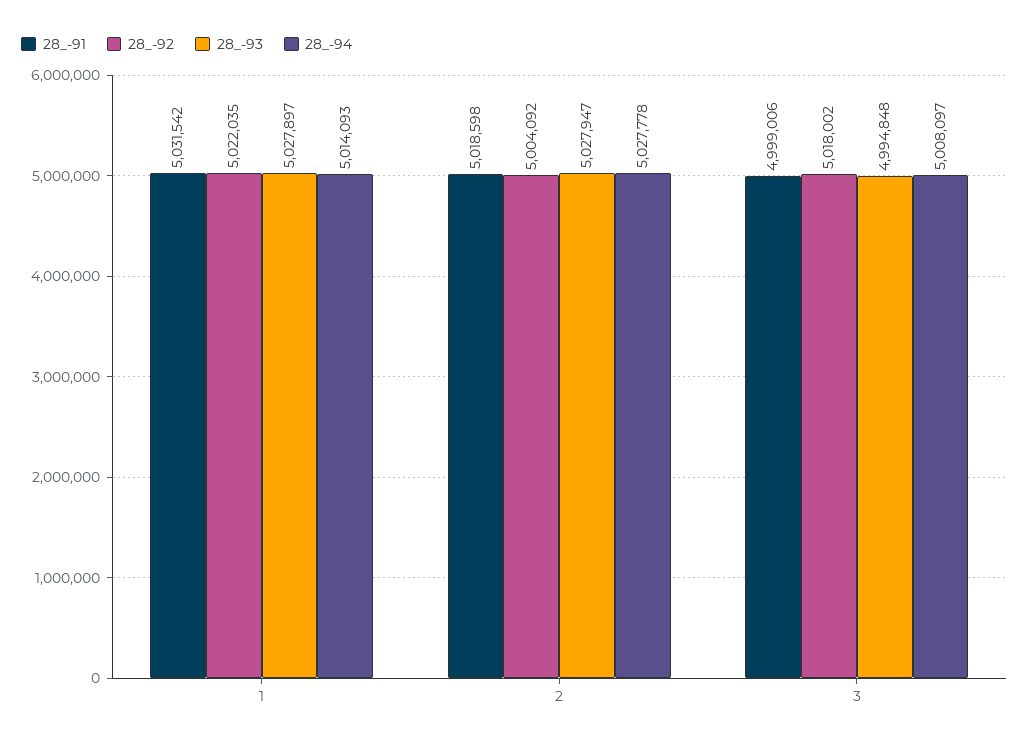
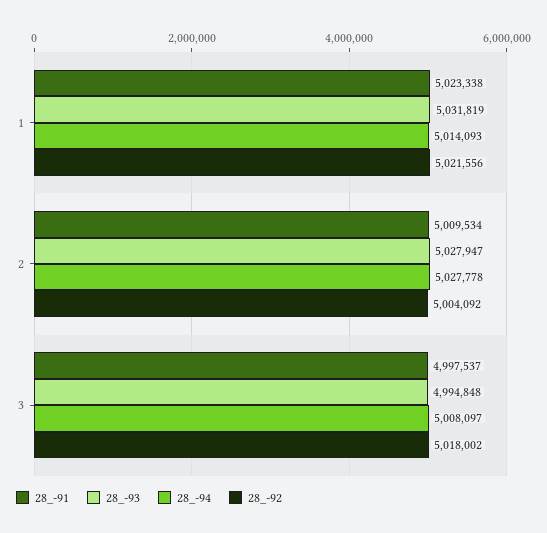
28_-91, 1: 5031542 -> 5023338
28_-92, 1: 5022035 -> 5021556
28_-93, 1: 5027897 -> 5031819
28_-91, 2: 5018598 -> 5009534
28_-91, 3: 4999006 -> 4997537

